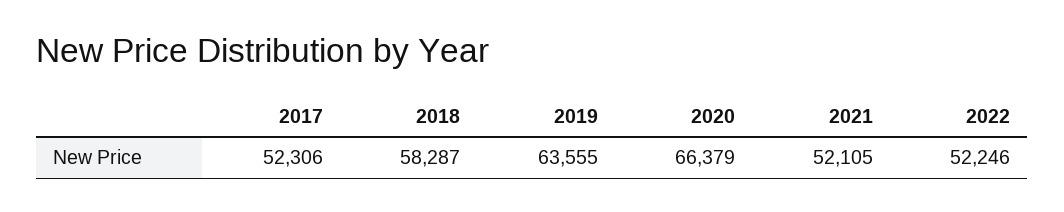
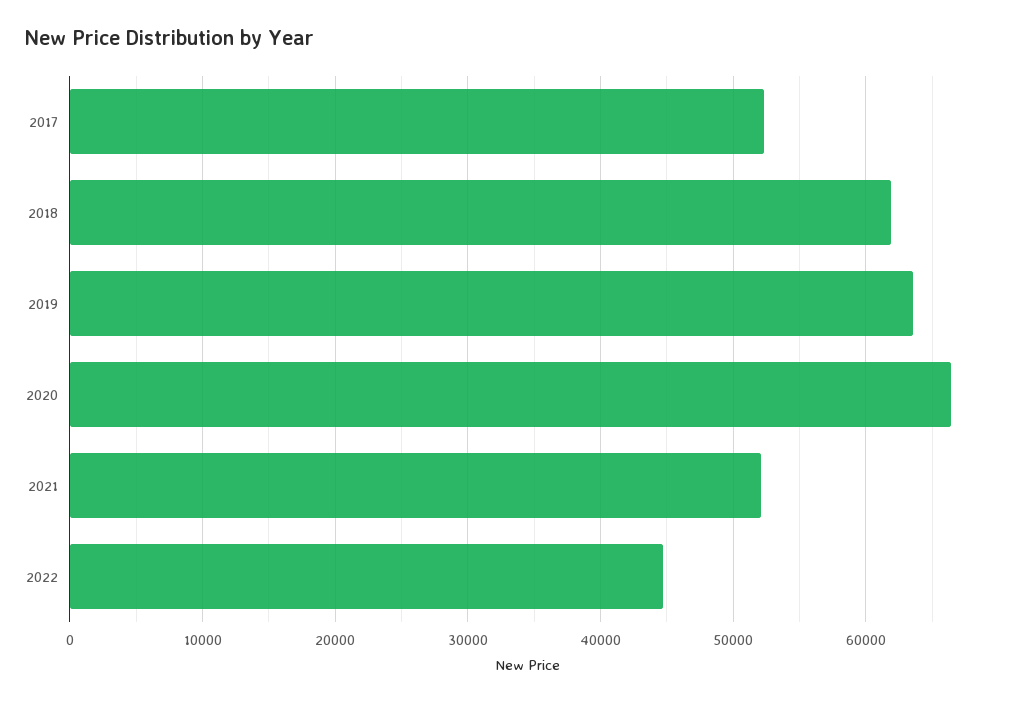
2018: 58287 -> 62000
2022: 52246 -> 45000

